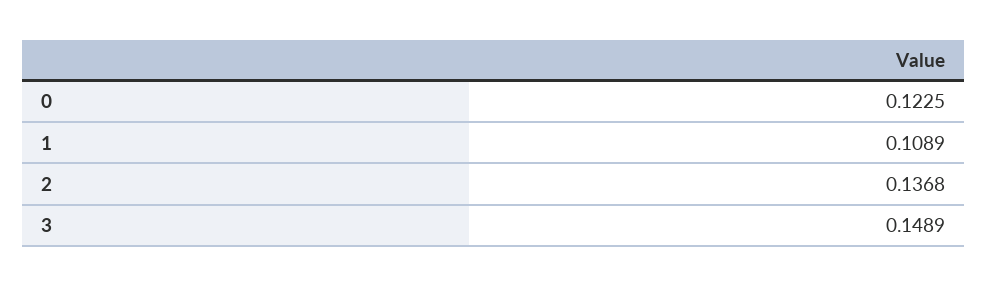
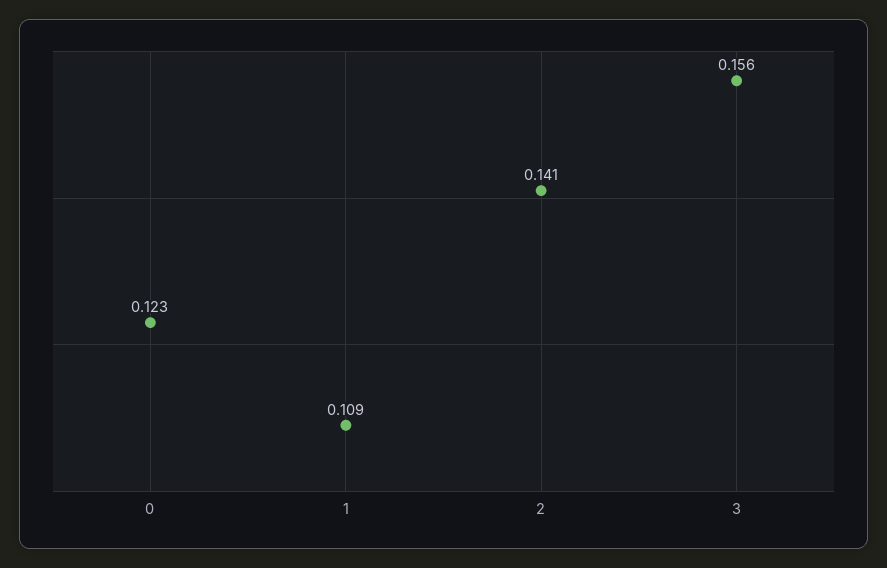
2: 0.1368 -> 0.141
3: 0.1489 -> 0.156

